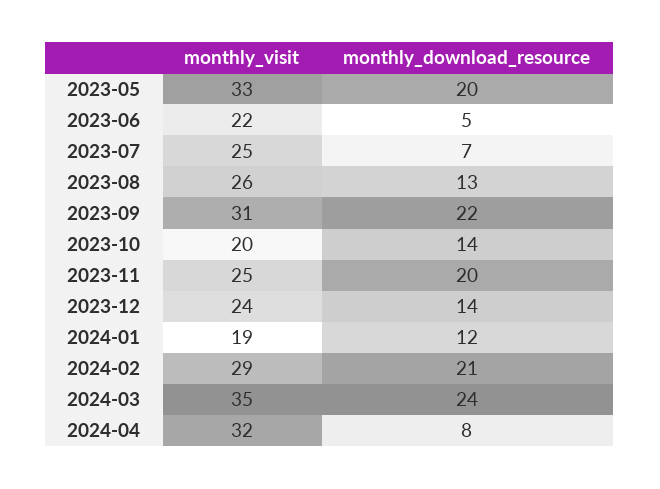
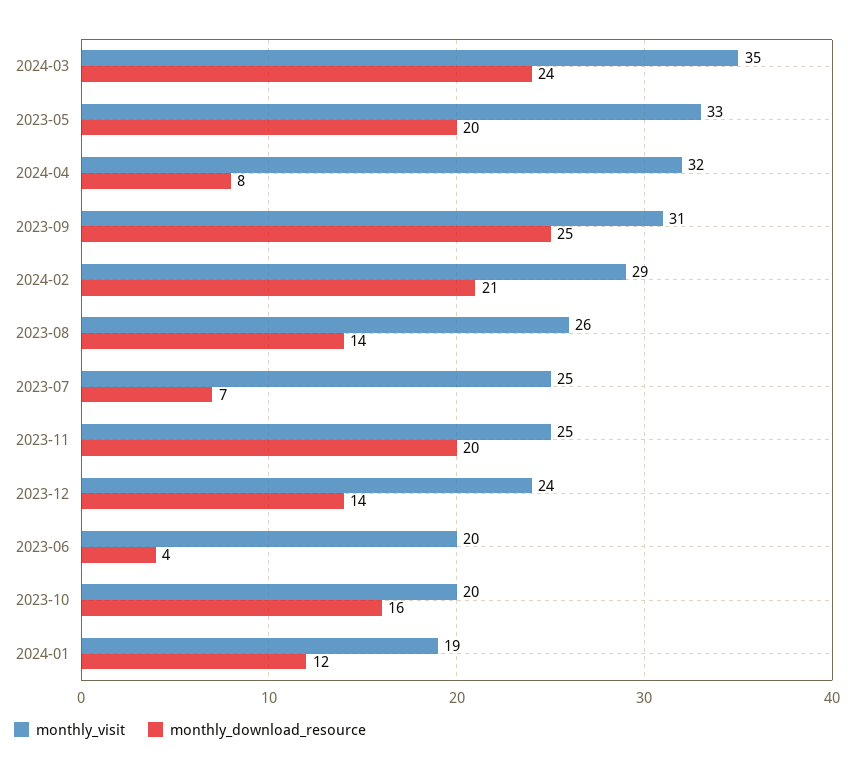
monthly_visit, 2023-06: 22 -> 20
monthly_download_resource, 2023-06: 5 -> 4
monthly_download_resource, 2023-08: 13 -> 14
monthly_download_resource, 2023-09: 22 -> 25
monthly_download_resource, 2023-10: 14 -> 16

